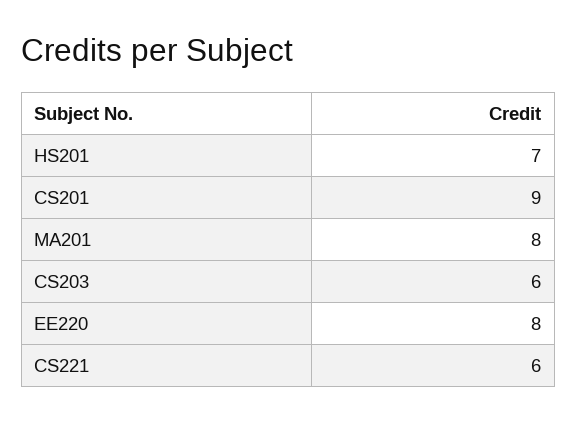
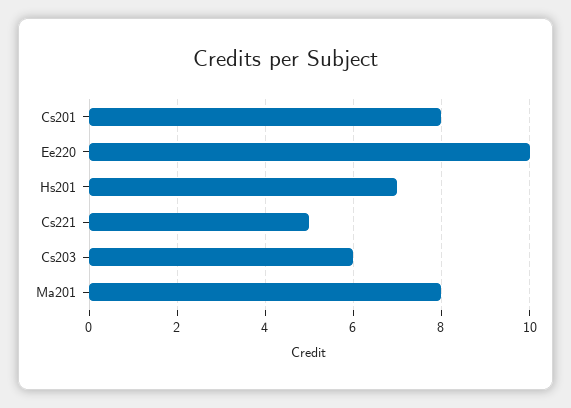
CS201: 9 -> 8
EE220: 8 -> 10
CS221: 6 -> 5

